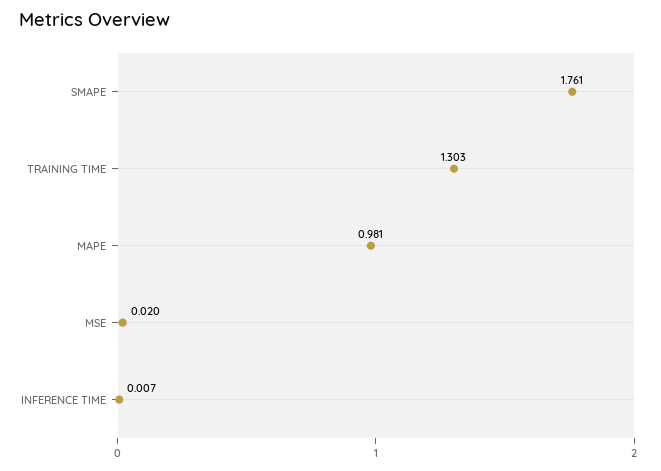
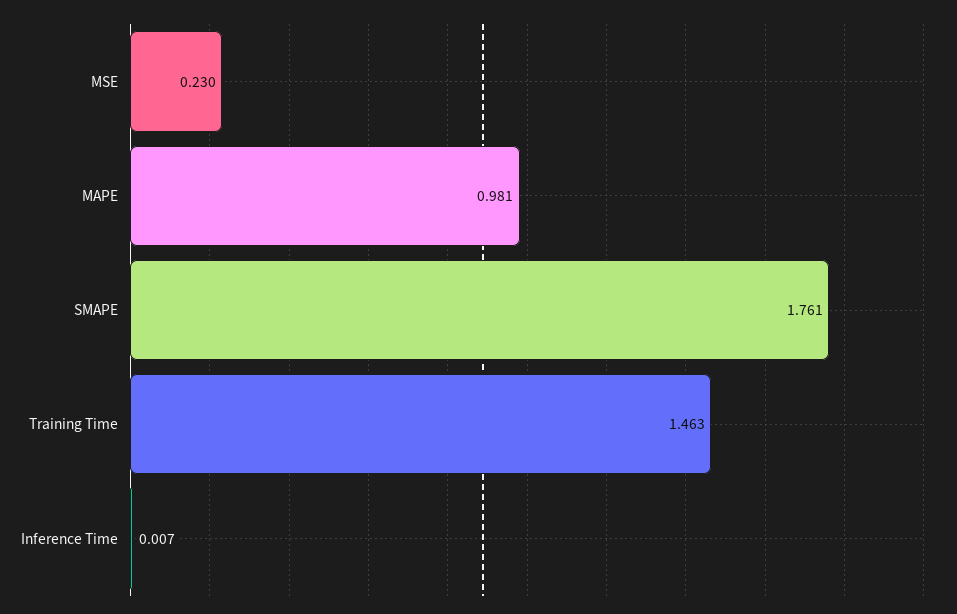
TRAINING TIME: 1.303 -> 1.463
MSE: 0.02 -> 0.23

